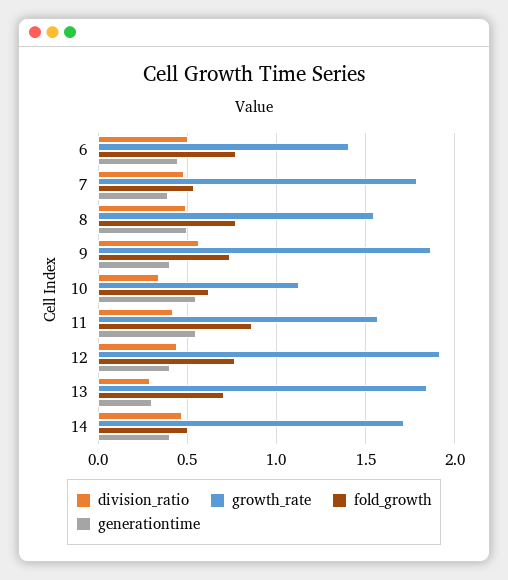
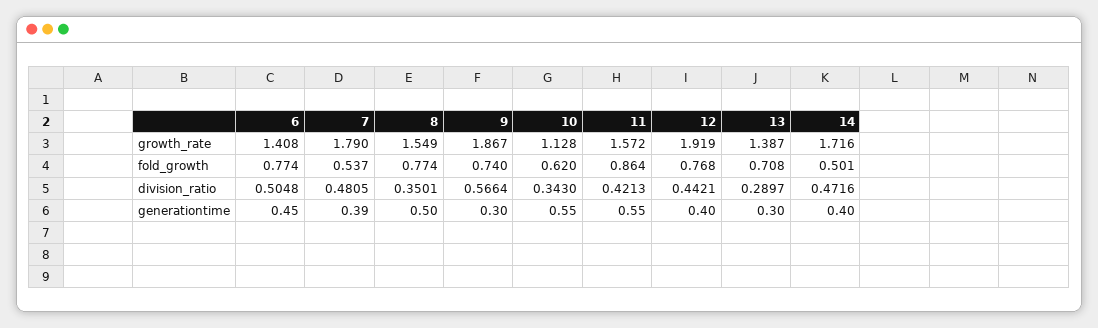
division_ratio, 8: 0.5 -> 0.3501
generationtime, 9: 0.4 -> 0.3
growth_rate, 13: 1.85 -> 1.387

